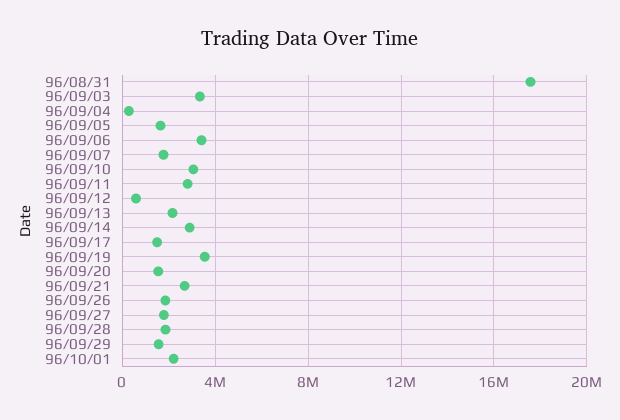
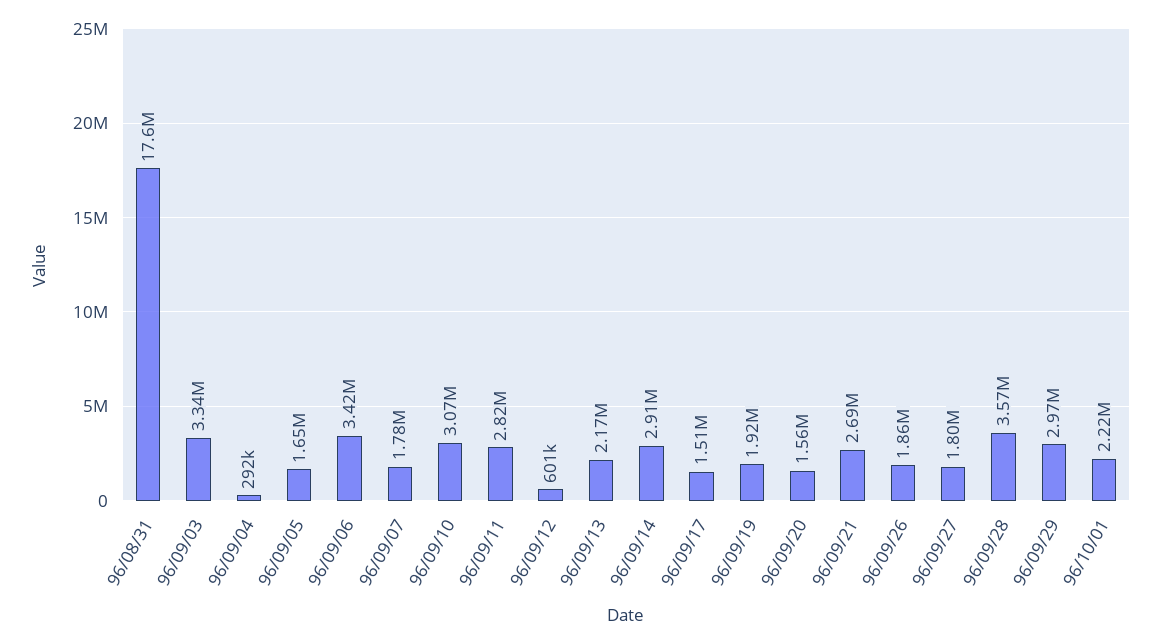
96/09/19: 3500000 -> 1920000
96/09/28: 2000000 -> 3570000
96/09/29: 1500000 -> 2970000

